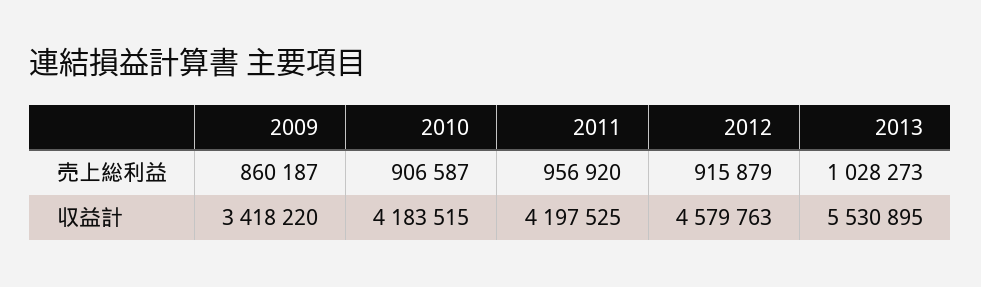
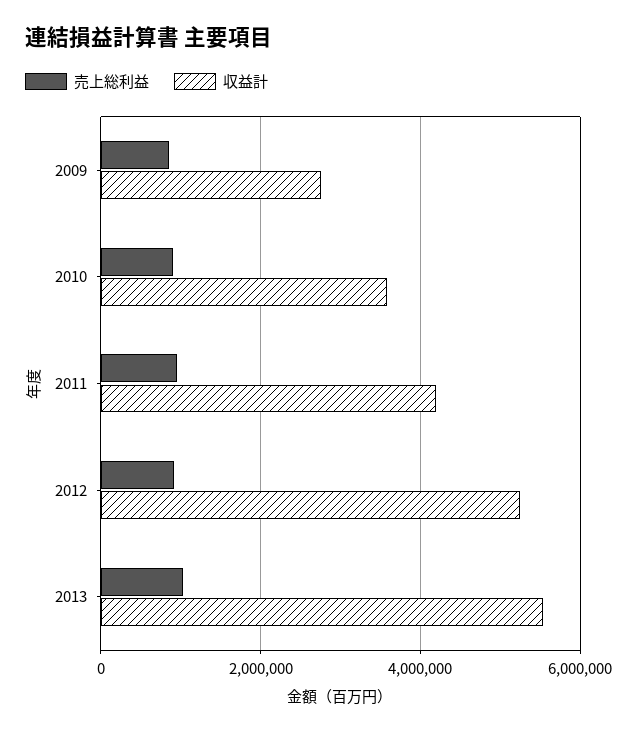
収益計, 2009: 3418220 -> 2800000
収益計, 2010: 4183515 -> 3600000
収益計, 2012: 4579763 -> 5200000

